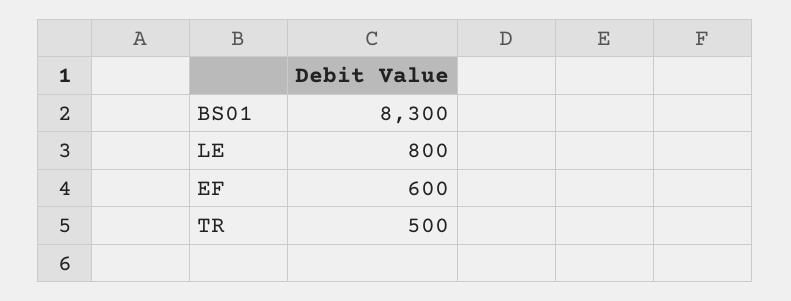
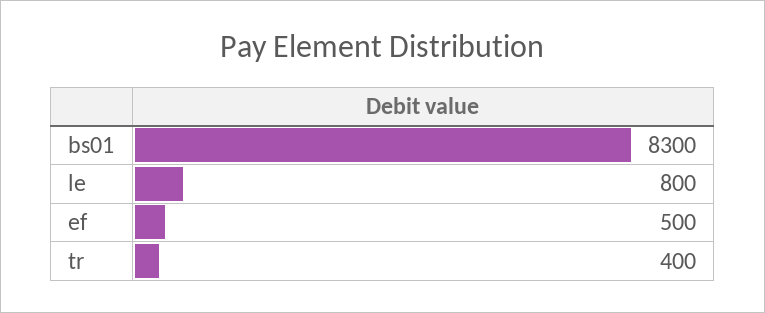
EF: 600 -> 500
TR: 500 -> 400

